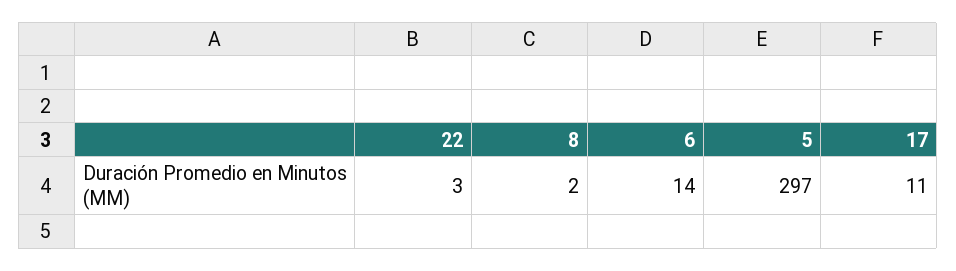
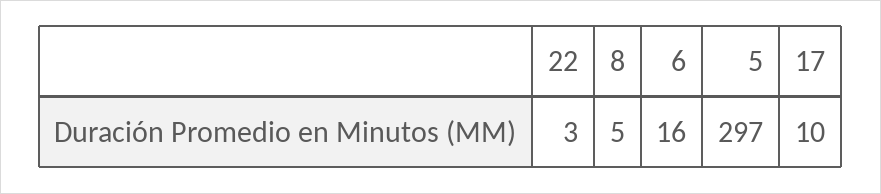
8: 2 -> 5
6: 14 -> 16
17: 11 -> 10

